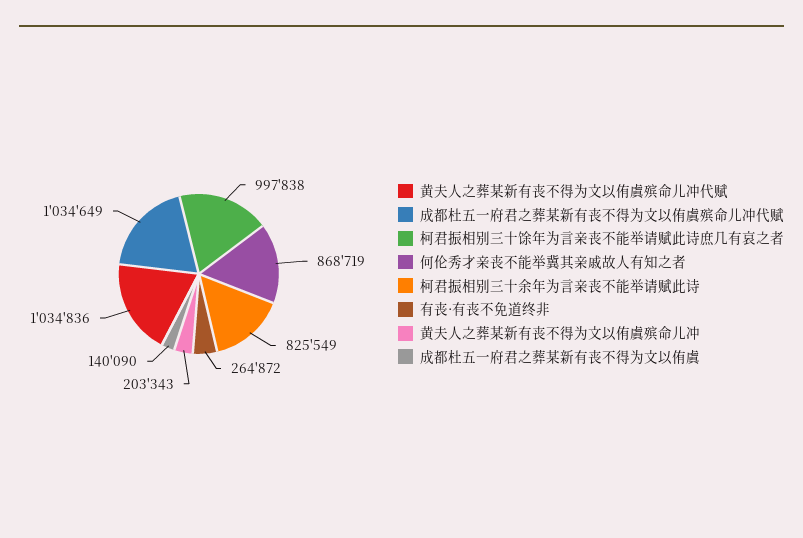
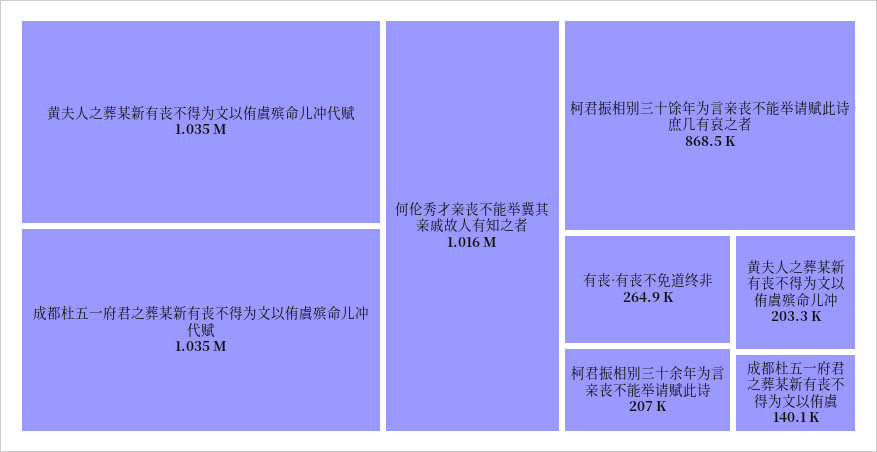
柯君振相别三十馀年为言亲丧不能举请赋此诗庶几有哀之者: 997838 -> 868500
何伦秀才亲丧不能举冀其亲戚故人有知之者: 868719 -> 1016000
柯君振相别三十余年为言亲丧不能举请赋此诗: 825549 -> 207000

